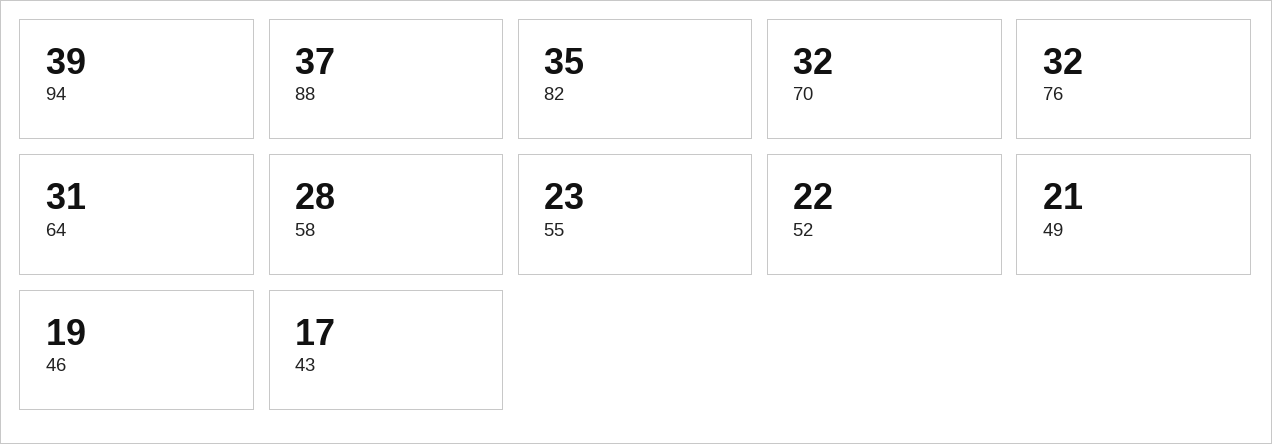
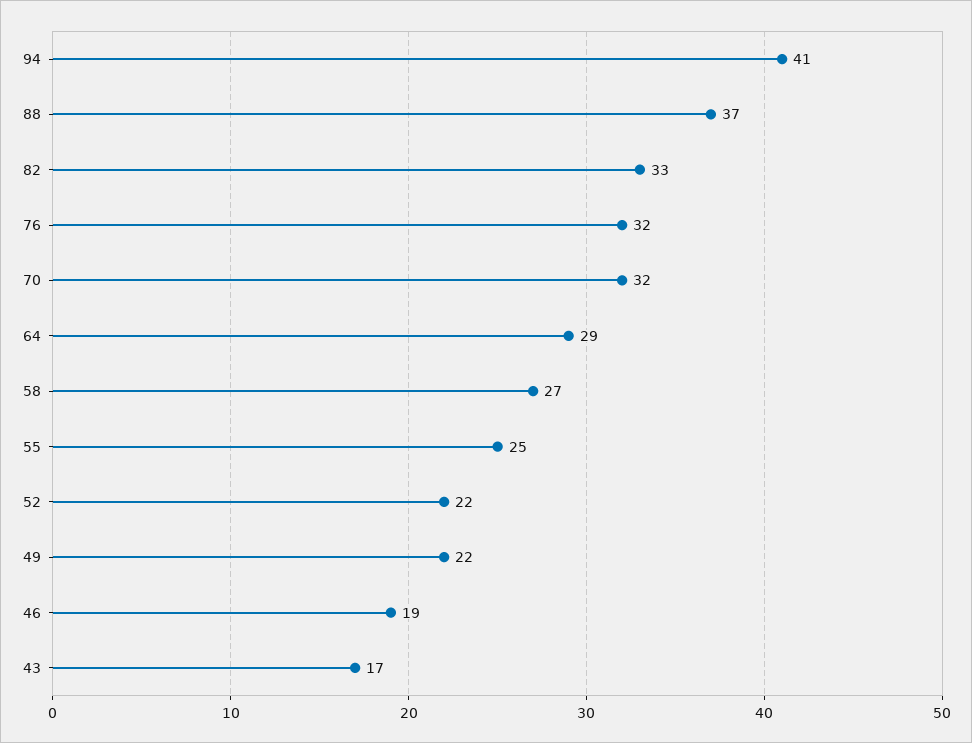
94: 39 -> 41
82: 35 -> 33
64: 31 -> 29
58: 28 -> 27
55: 23 -> 25
49: 21 -> 22

